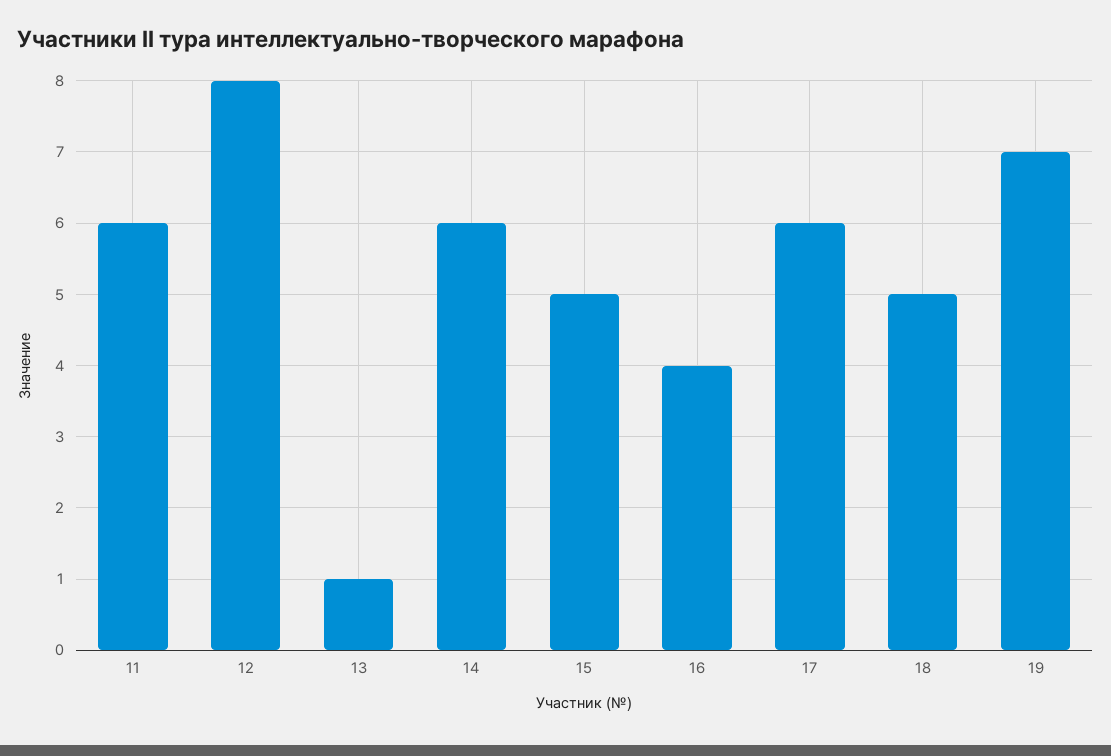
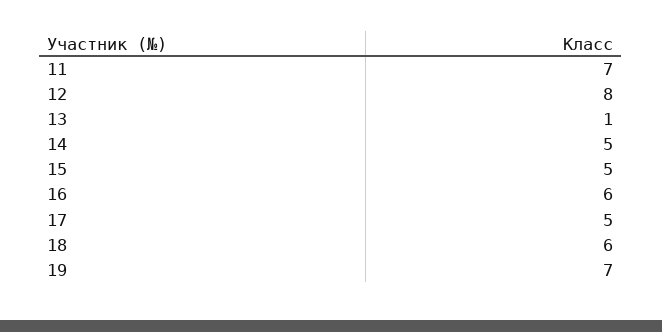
11: 6 -> 7
14: 6 -> 5
16: 4 -> 6
17: 6 -> 5
18: 5 -> 6

